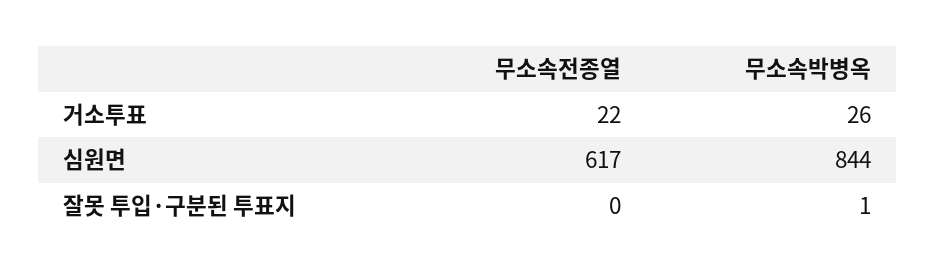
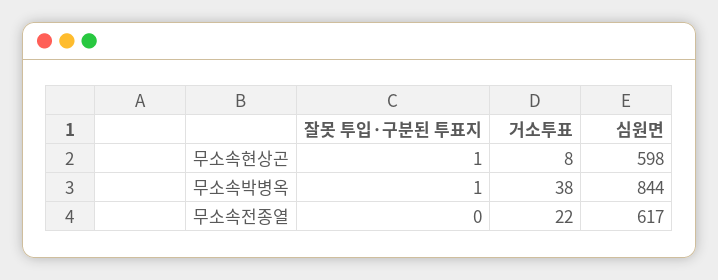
무소속박병옥, 거소투표: 26 -> 38
무소속현상곤, 잘못 투입·구분된 투표지: none -> 1
무소속현상곤, 거소투표: none -> 8
무소속현상곤, 심원면: none -> 598

